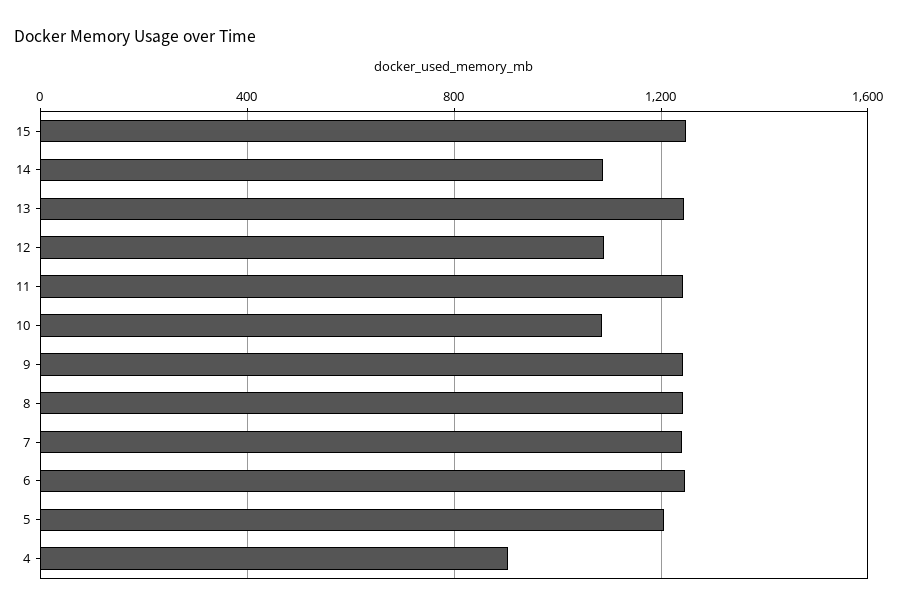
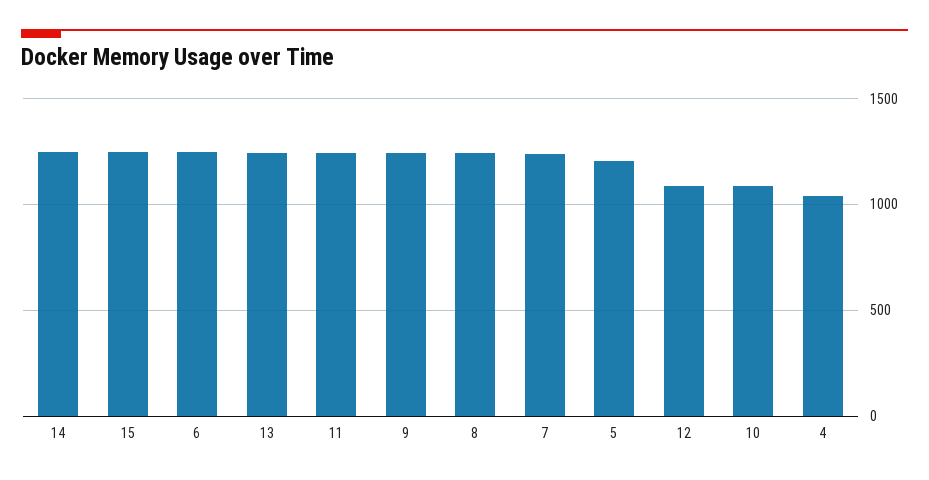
14: 1100 -> 1250
4: 900 -> 1050

